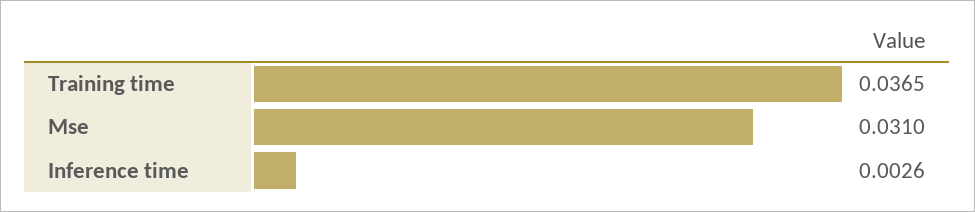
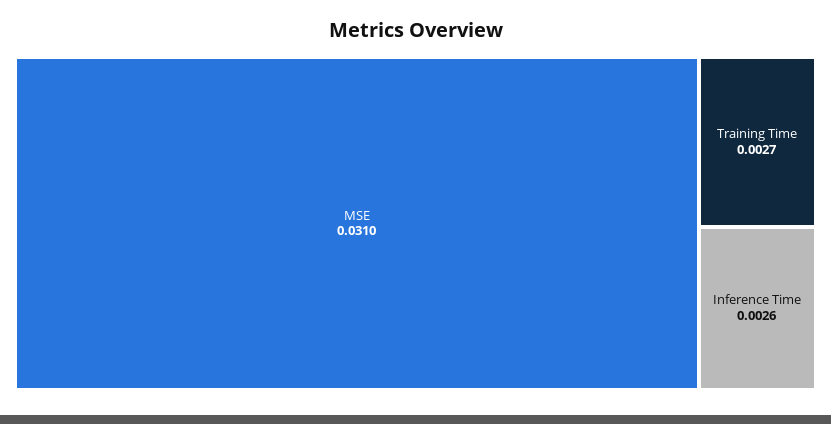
Training time: 0.0365 -> 0.0027

